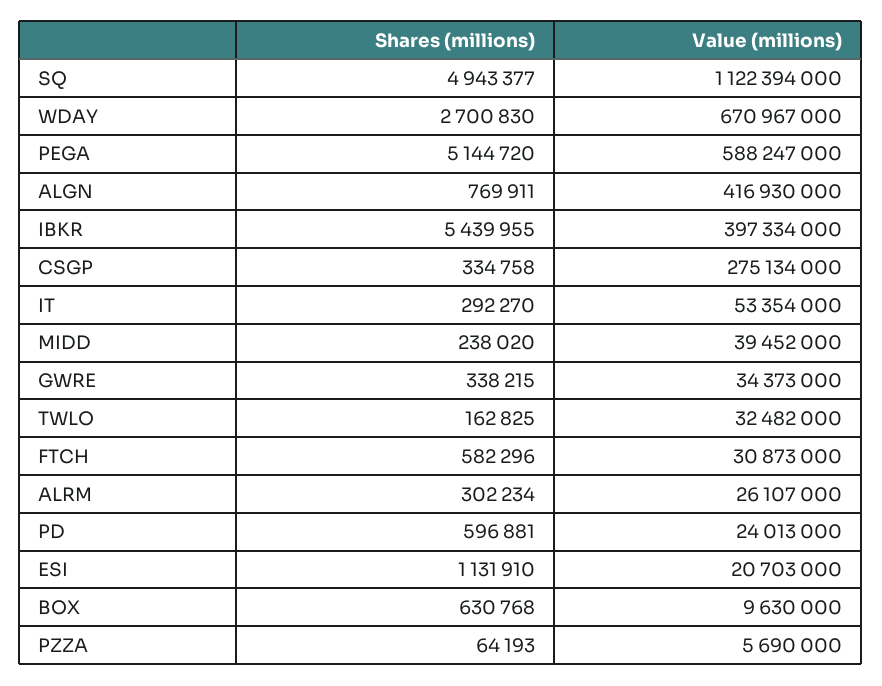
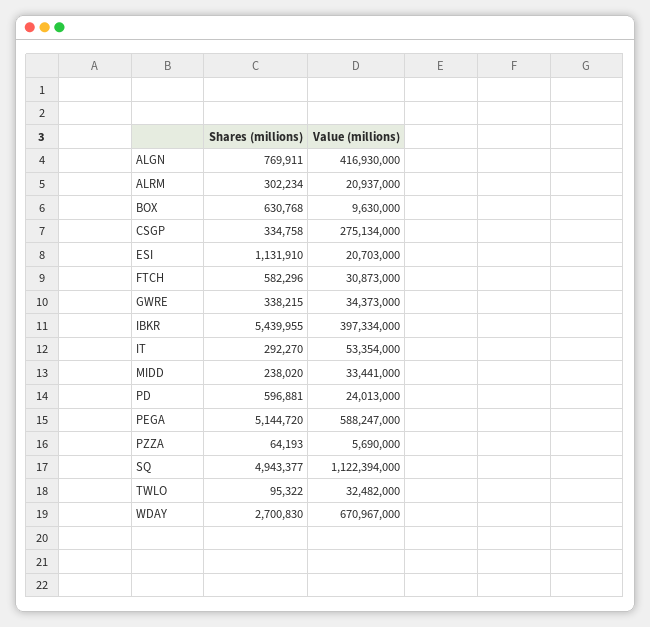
Value (millions), MIDD: 39452000 -> 33441000
Shares (millions), TWLO: 162825 -> 95322
Value (millions), ALRM: 26107000 -> 20937000

